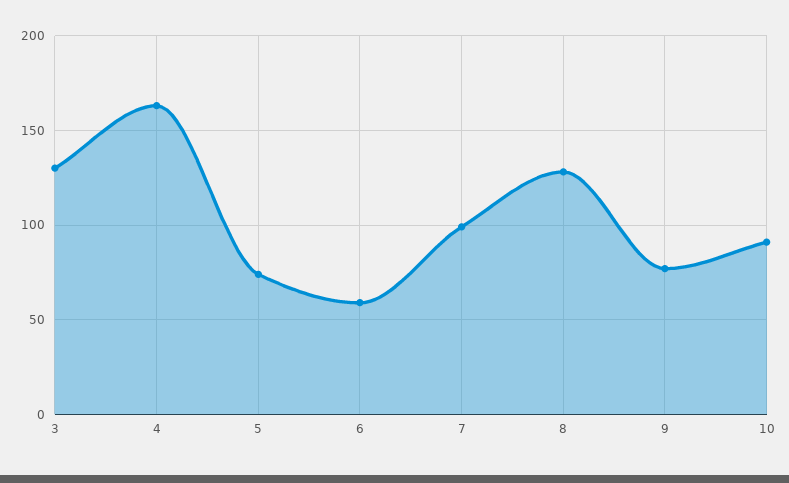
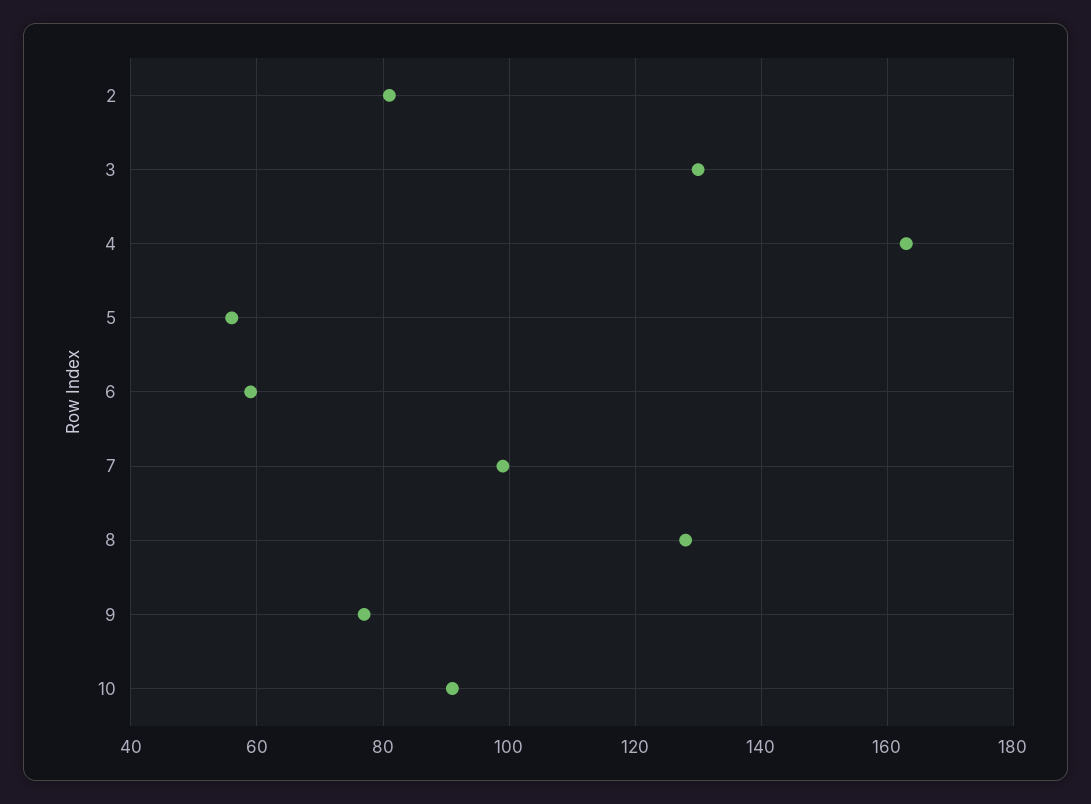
5: 75 -> 55
2: none -> 80

